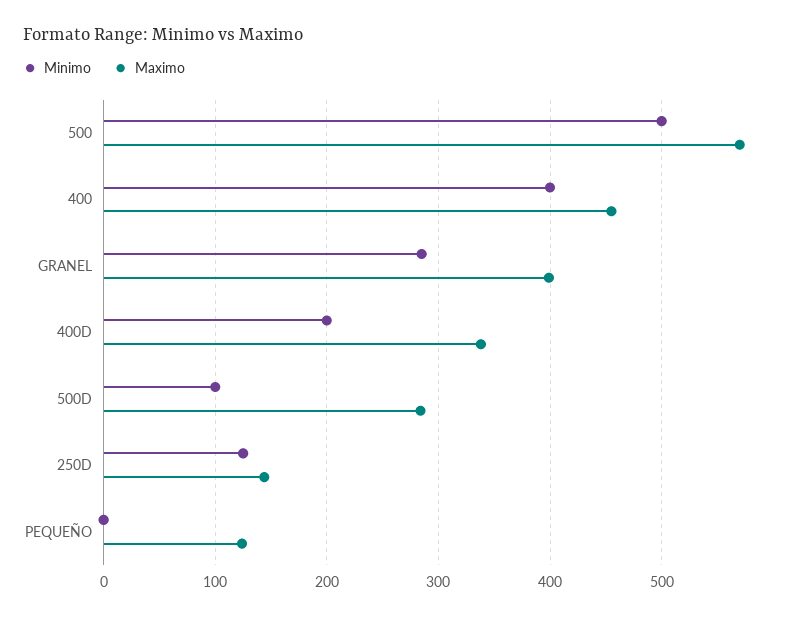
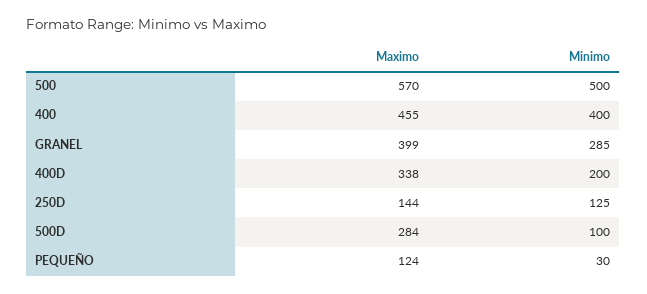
Minimo, PEQUEÑO: 0 -> 30

